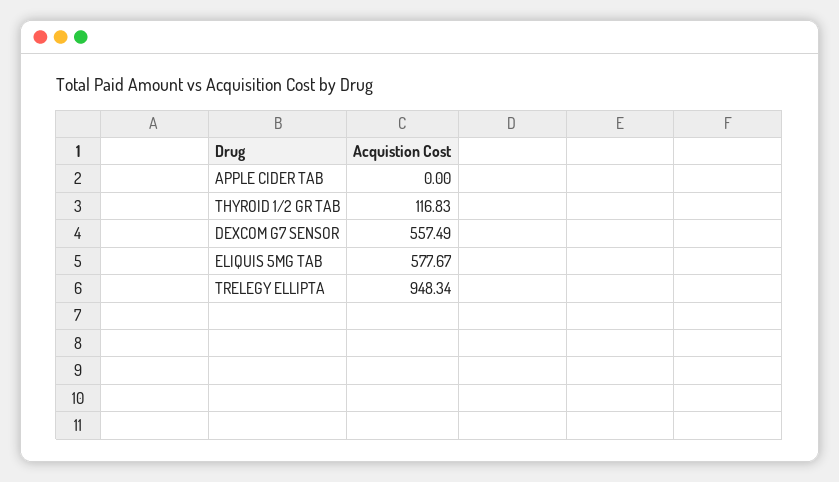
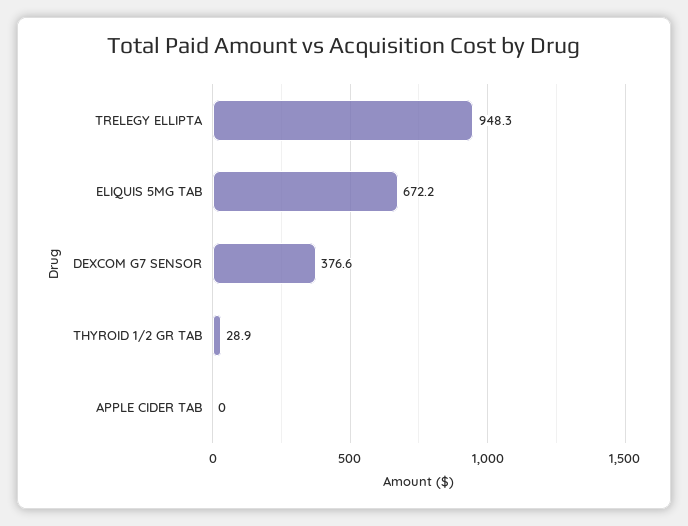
THYROID 1/2 GR TAB: 116.83 -> 28.9
DEXCOM G7 SENSOR: 557.49 -> 376.6
ELIQUIS 5MG TAB: 577.67 -> 672.2

